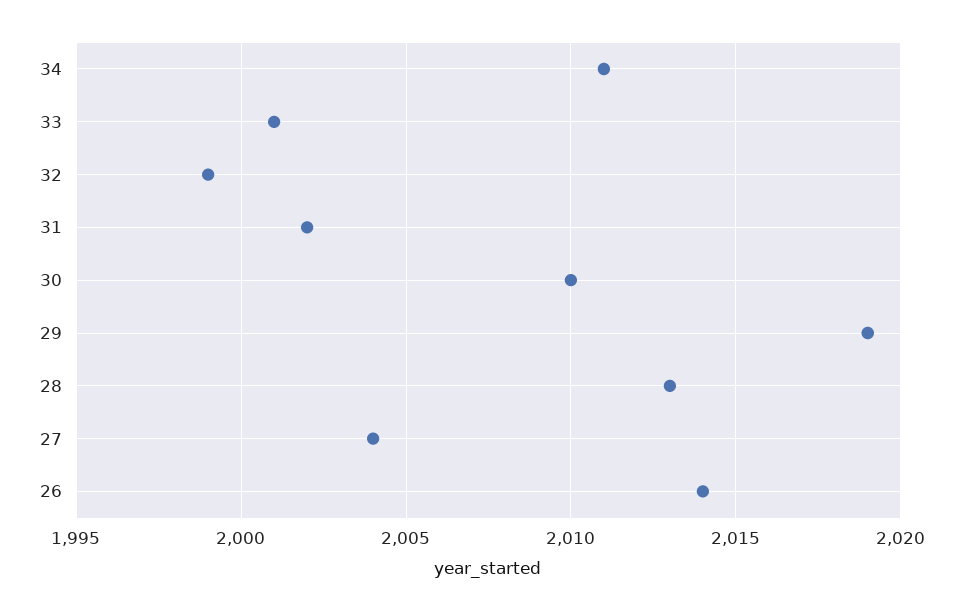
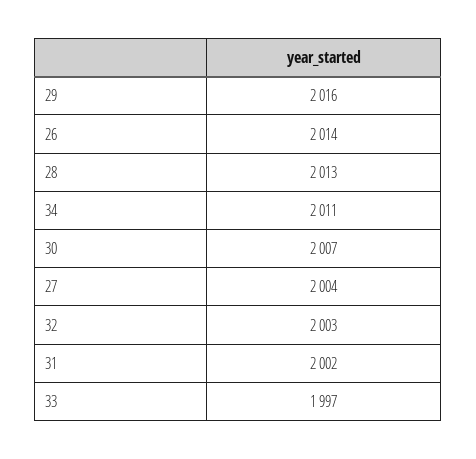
33: 2001 -> 1997
32: 1999 -> 2003
30: 2010 -> 2007
29: 2019 -> 2016

